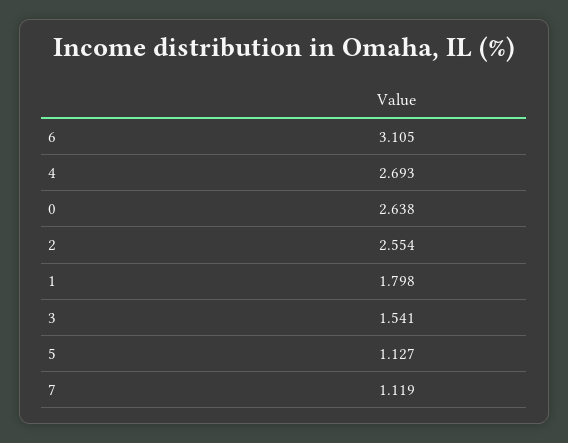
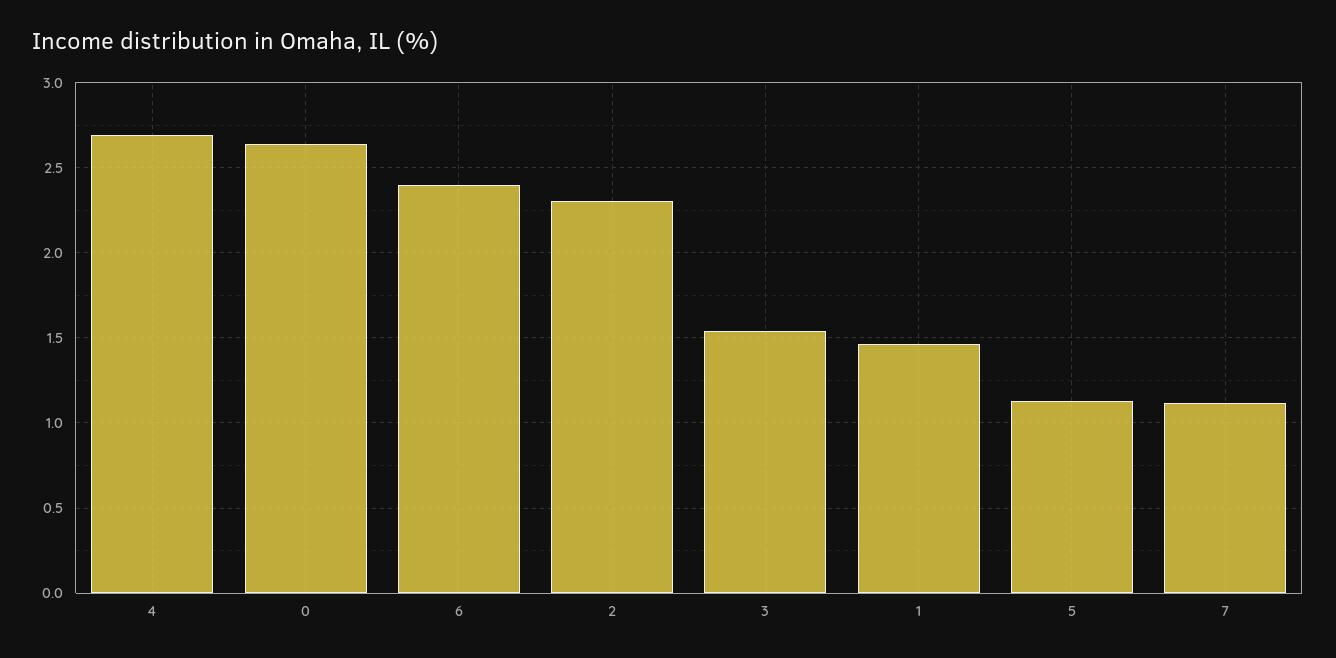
6: 3.105 -> 2.4
2: 2.554 -> 2.3
1: 1.798 -> 1.45

